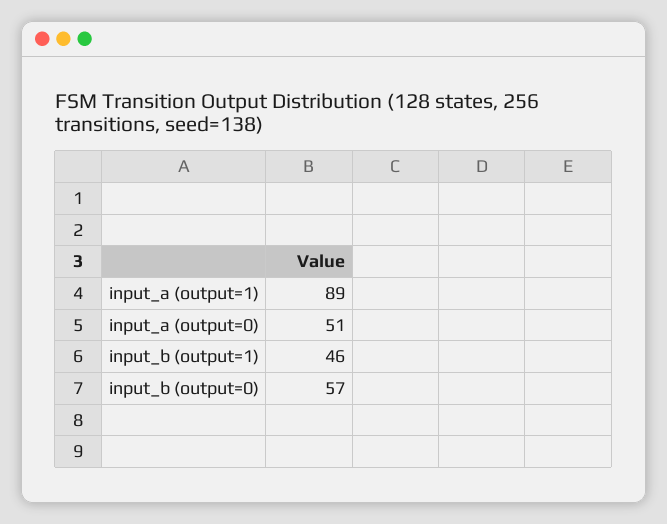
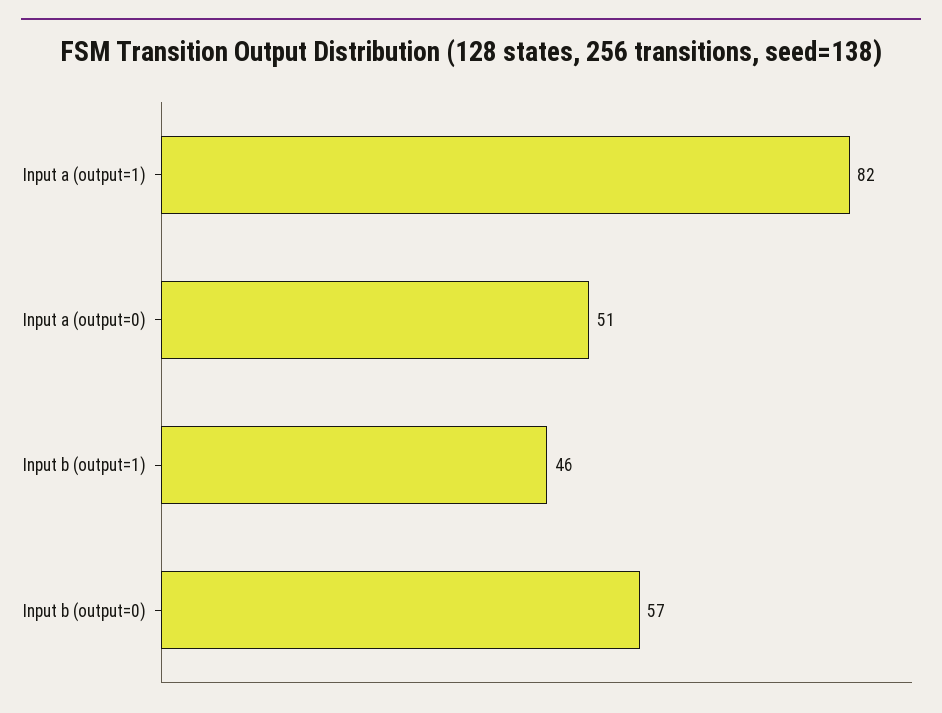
input_a (output=1): 89 -> 82

